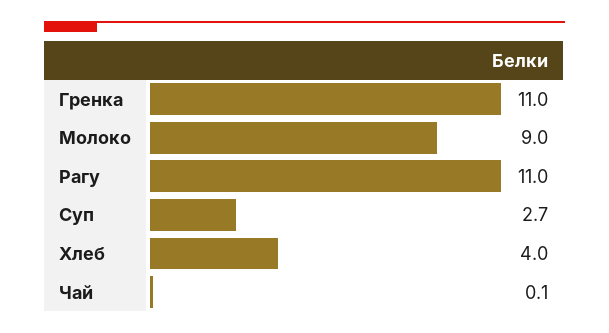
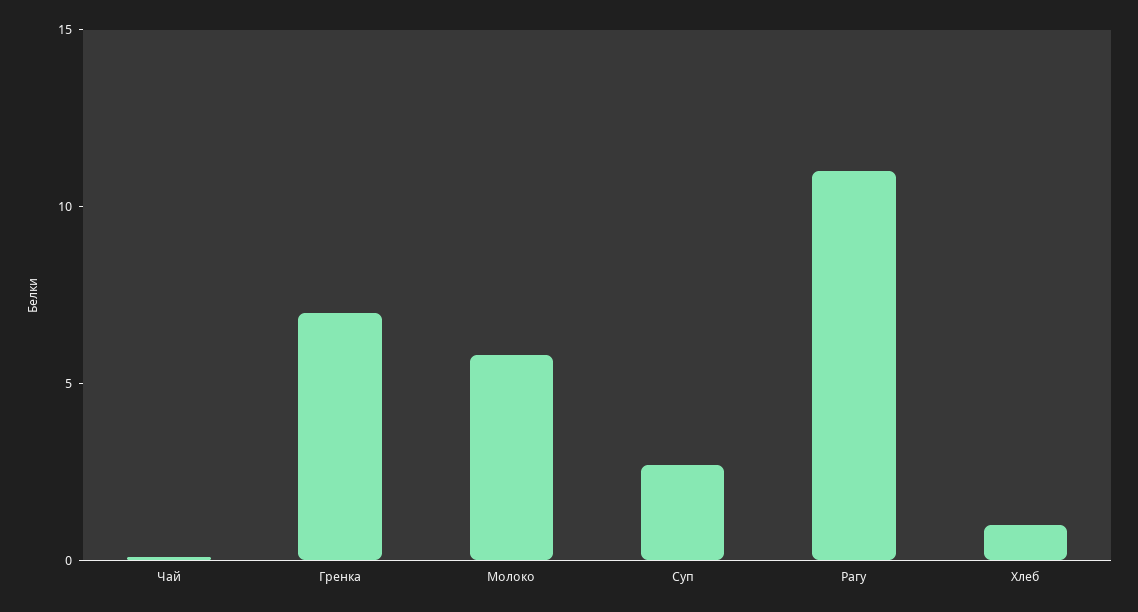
Гренка: 11 -> 7
Молоко: 9 -> 6
Хлеб: 4 -> 1

